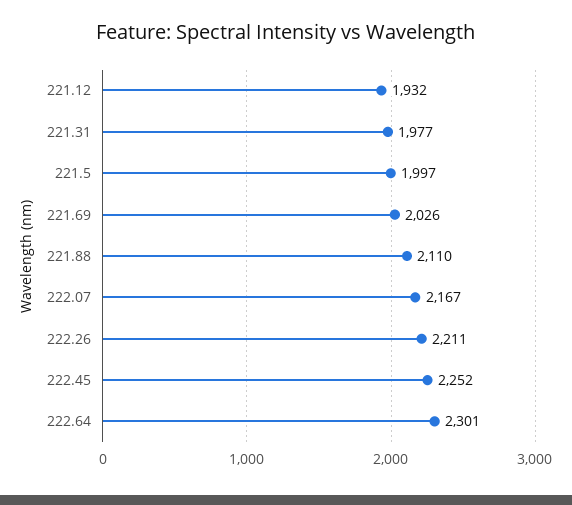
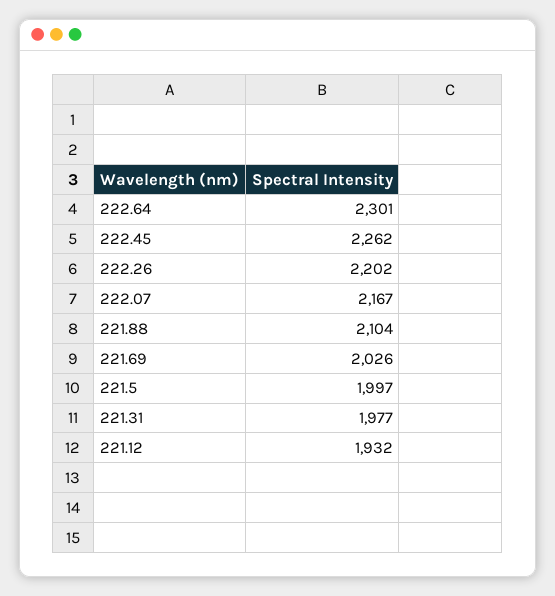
221.88: 2110 -> 2104
222.26: 2211 -> 2202
222.45: 2252 -> 2262

